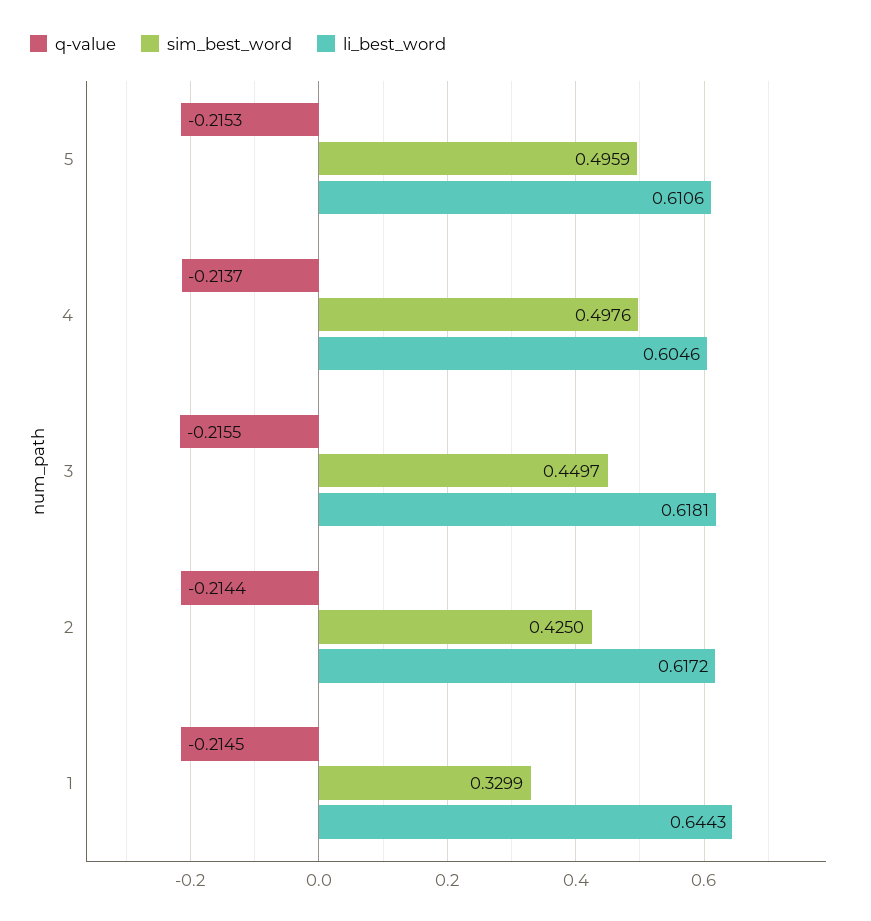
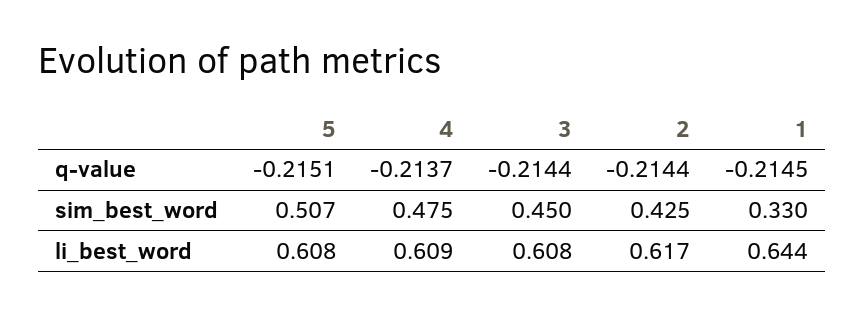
q-value, 5: -0.2153 -> -0.2151
sim_best_word, 5: 0.4959 -> 0.507
li_best_word, 5: 0.6106 -> 0.608
sim_best_word, 4: 0.4976 -> 0.475
li_best_word, 4: 0.6046 -> 0.609
q-value, 3: -0.2155 -> -0.2144
li_best_word, 3: 0.6181 -> 0.608

